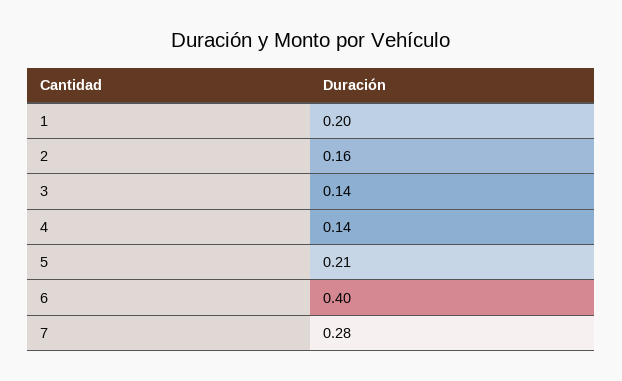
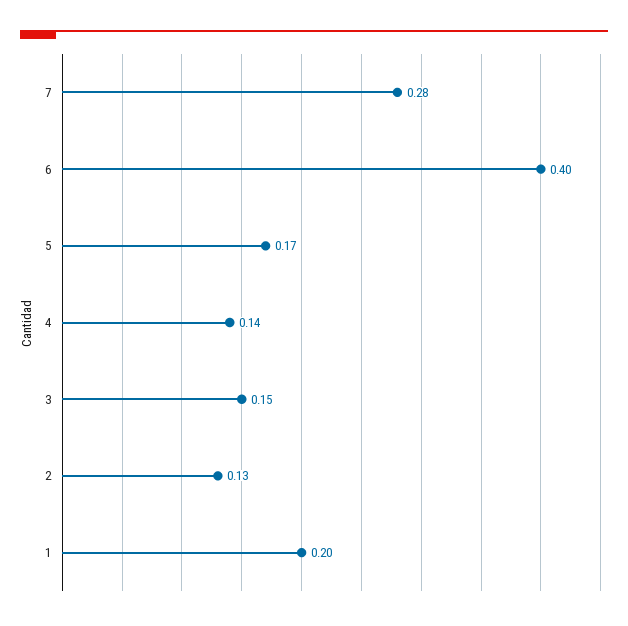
2: 0.16 -> 0.13
3: 0.14 -> 0.15
5: 0.21 -> 0.17

